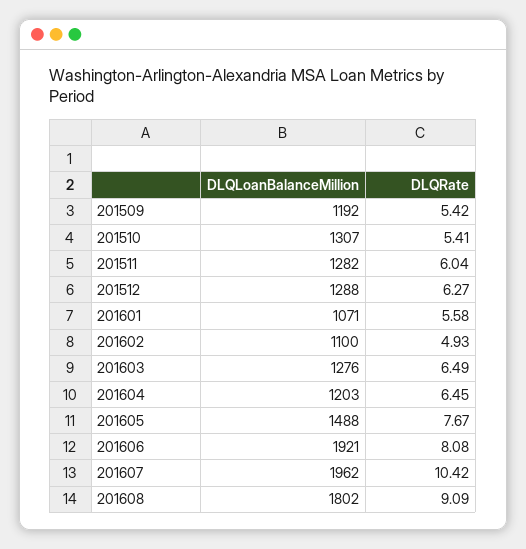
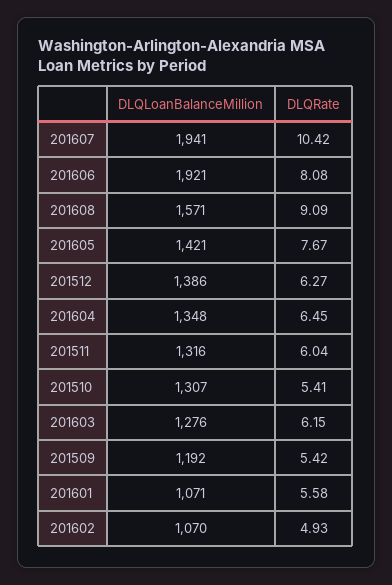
DLQLoanBalanceMillion, 201511: 1282 -> 1316
DLQLoanBalanceMillion, 201512: 1288 -> 1386
DLQLoanBalanceMillion, 201602: 1100 -> 1070
DLQRate, 201603: 6.49 -> 6.15
DLQLoanBalanceMillion, 201604: 1203 -> 1348
DLQLoanBalanceMillion, 201605: 1488 -> 1421
DLQLoanBalanceMillion, 201607: 1962 -> 1941
DLQLoanBalanceMillion, 201608: 1802 -> 1571

